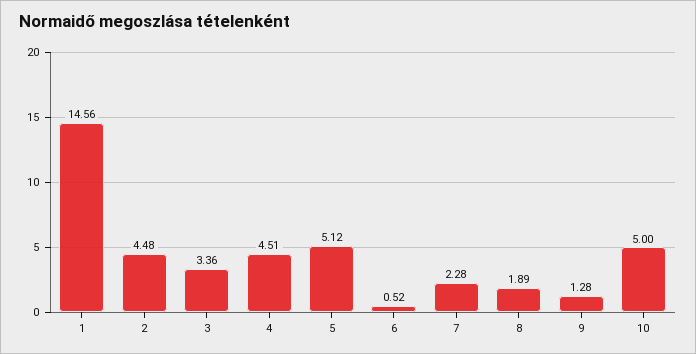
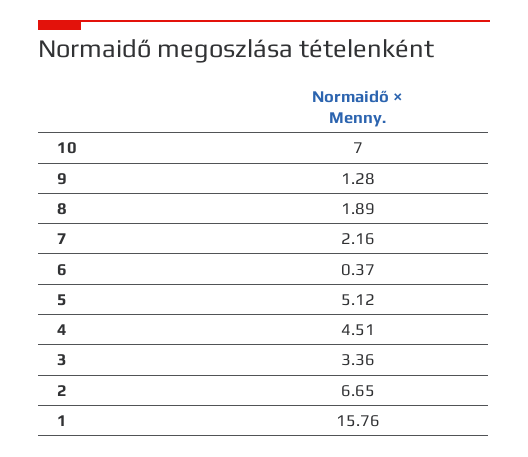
1: 14.56 -> 15.76
2: 4.48 -> 6.65
6: 0.52 -> 0.37
7: 2.28 -> 2.16
10: 5 -> 7

